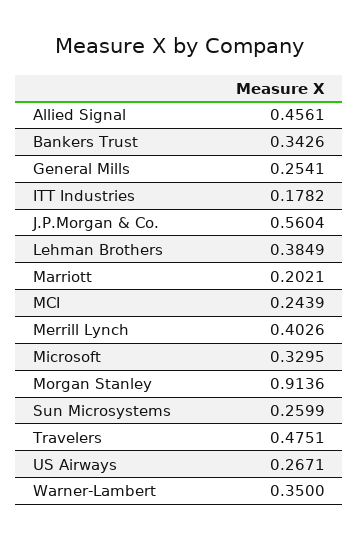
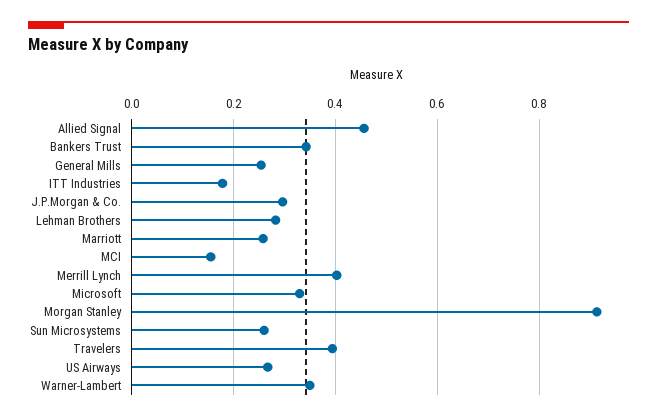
J.P.Morgan & Co.: 0.5604 -> 0.3
Lehman Brothers: 0.3849 -> 0.28
Marriott: 0.2021 -> 0.26
MCI: 0.2439 -> 0.16
Travelers: 0.4751 -> 0.4

